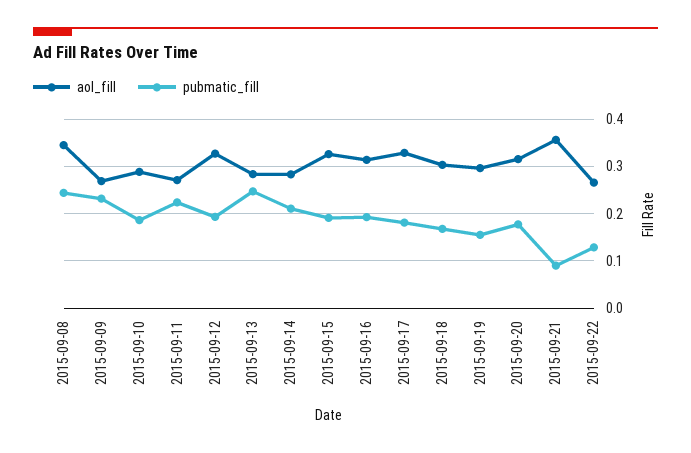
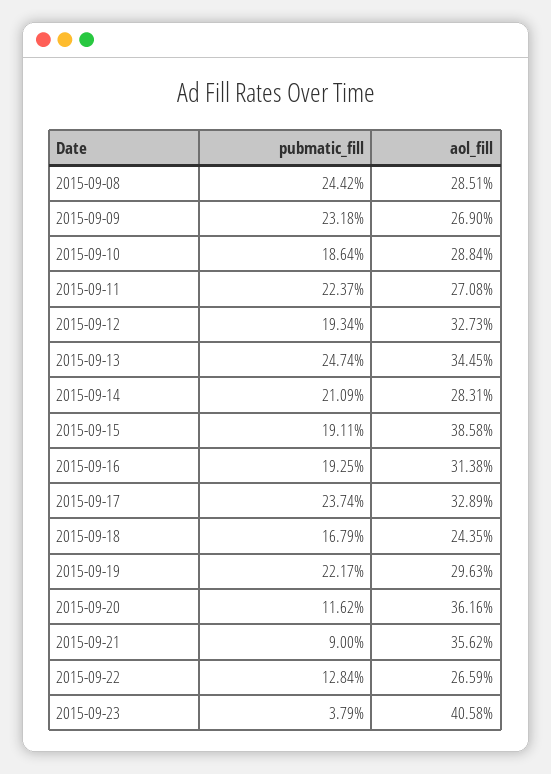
aol_fill, 2015-09-08: 0.34 -> 0.2851
aol_fill, 2015-09-13: 0.28 -> 0.3445
aol_fill, 2015-09-15: 0.32 -> 0.3858
pubmatic_fill, 2015-09-17: 0.18 -> 0.2374
aol_fill, 2015-09-18: 0.3 -> 0.2435
pubmatic_fill, 2015-09-19: 0.16 -> 0.2217
aol_fill, 2015-09-20: 0.32 -> 0.3616
pubmatic_fill, 2015-09-20: 0.18 -> 0.1162
pubmatic_fill, 2015-09-23: none -> 0.0379
aol_fill, 2015-09-23: none -> 0.4058

